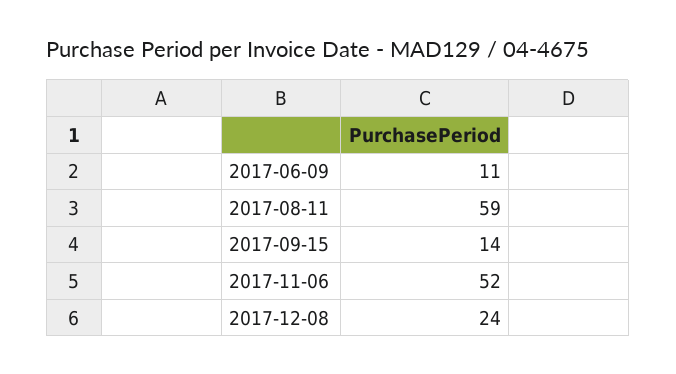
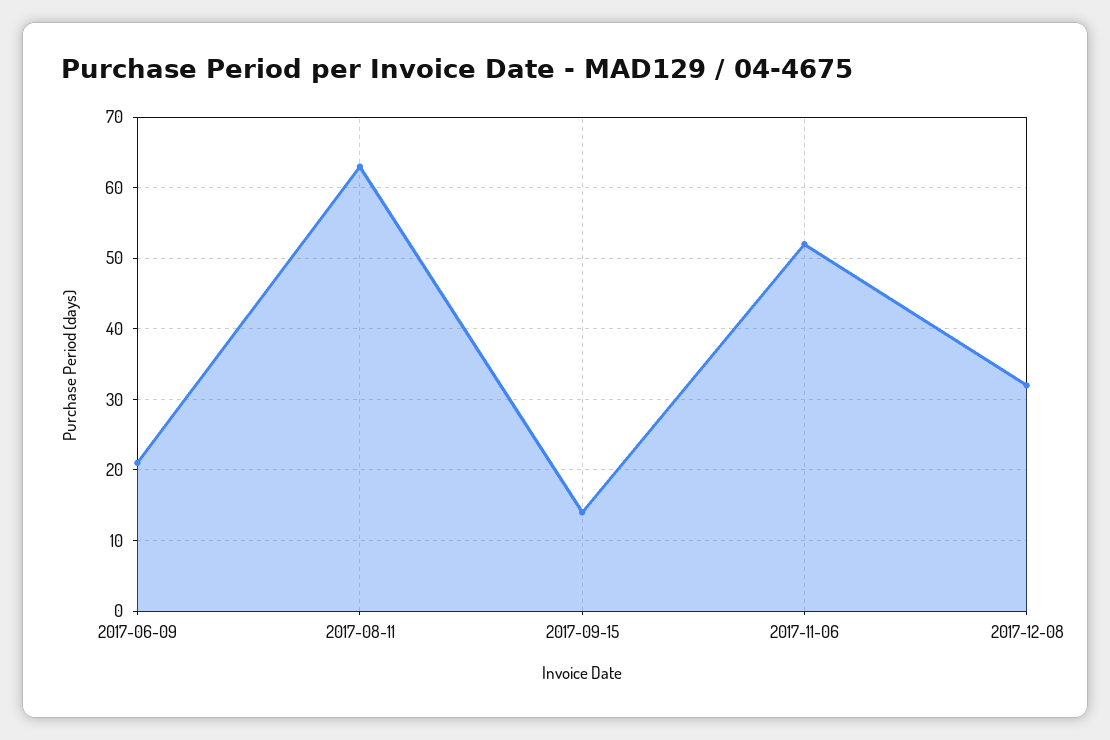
2017-06-09: 11 -> 21
2017-08-11: 59 -> 63
2017-12-08: 24 -> 32

